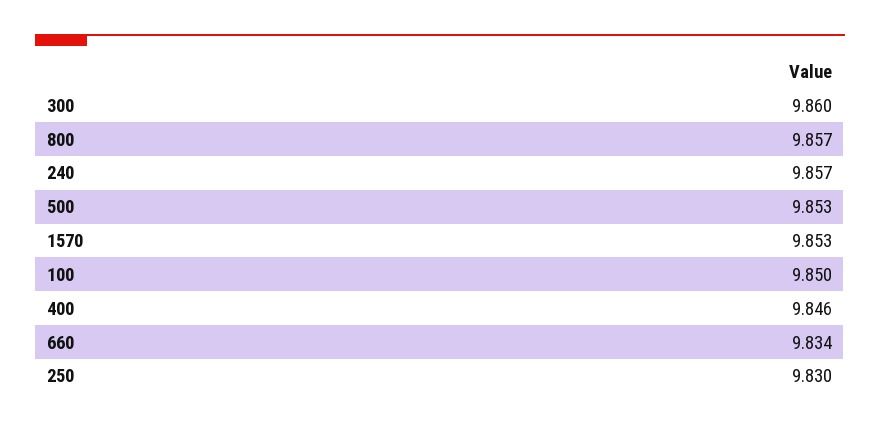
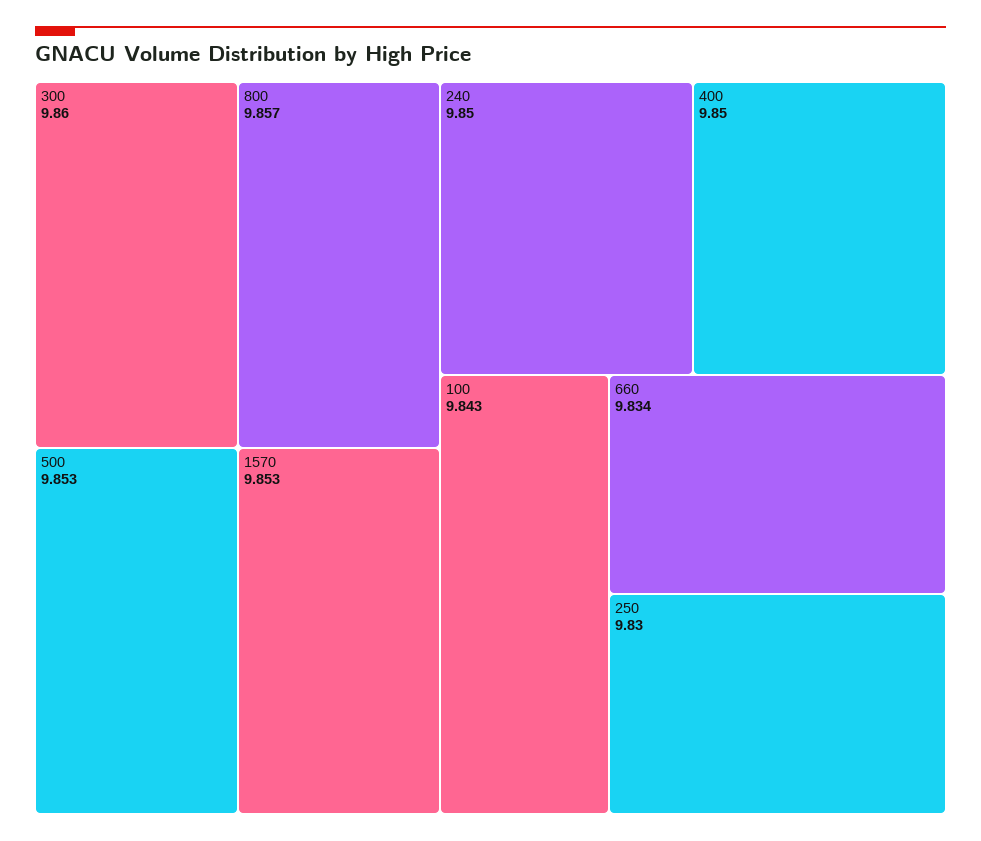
240: 9.857 -> 9.85
100: 9.85 -> 9.843
400: 9.846 -> 9.85

